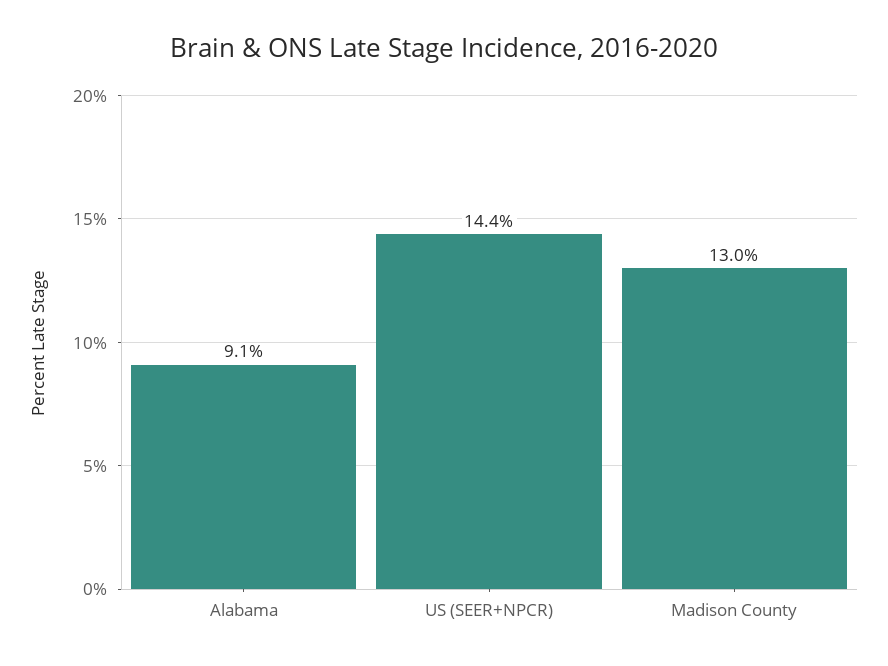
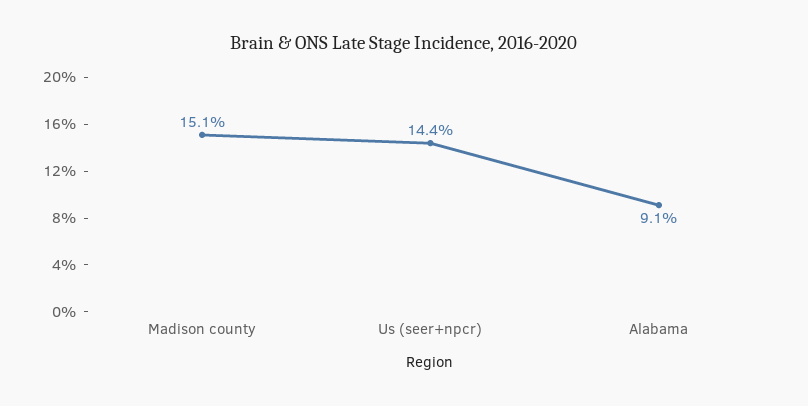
Madison County: 13 -> 15.1

